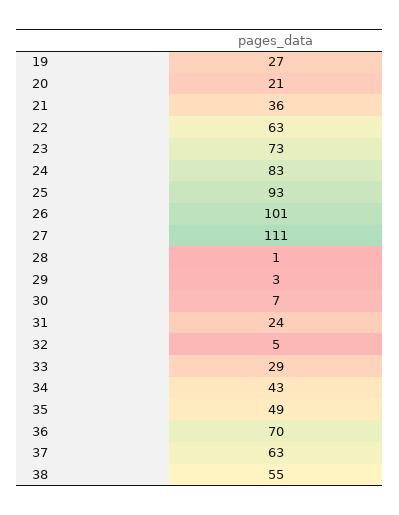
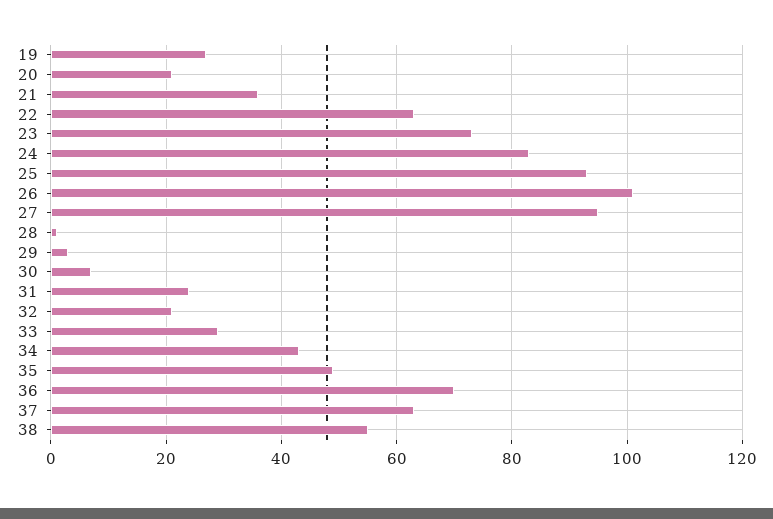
27: 111 -> 95
32: 5 -> 20

